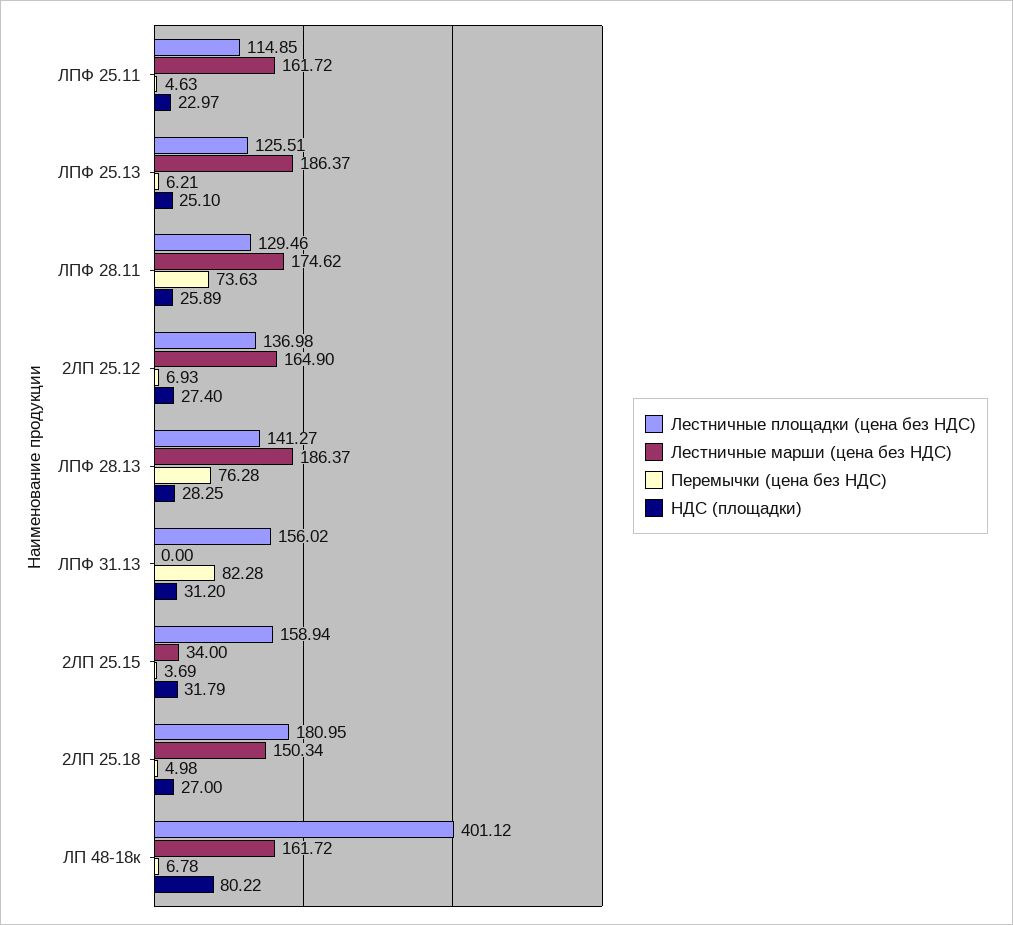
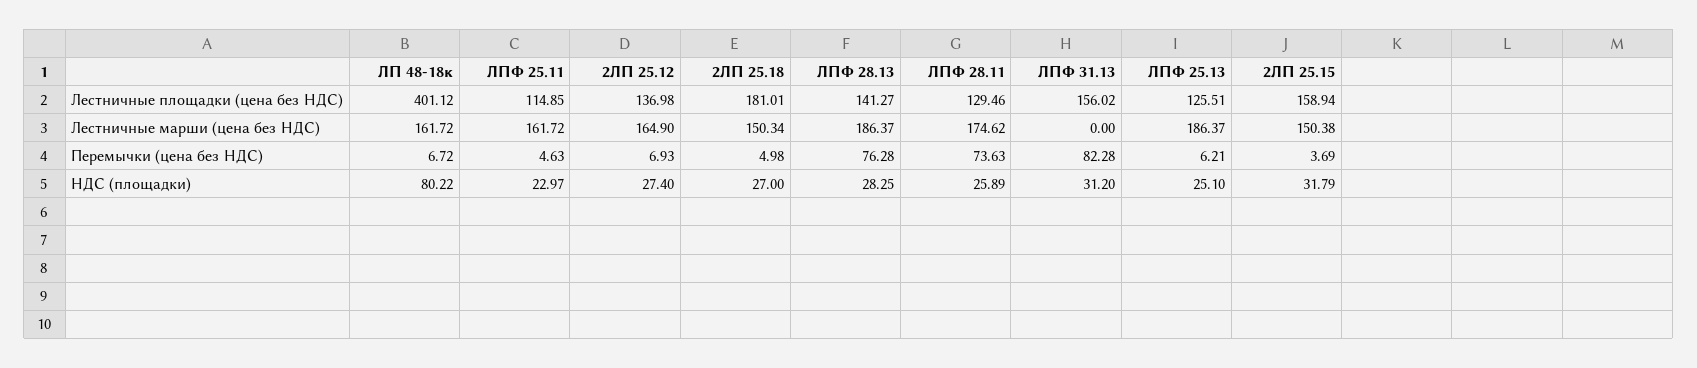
Лестничные марши (цена без НДС), 2ЛП 25.15: 34 -> 150.38
Лестничные площадки (цена без НДС), 2ЛП 25.18: 180.95 -> 181.01
Перемычки (цена без НДС), ЛП 48-18к: 6.78 -> 6.72

